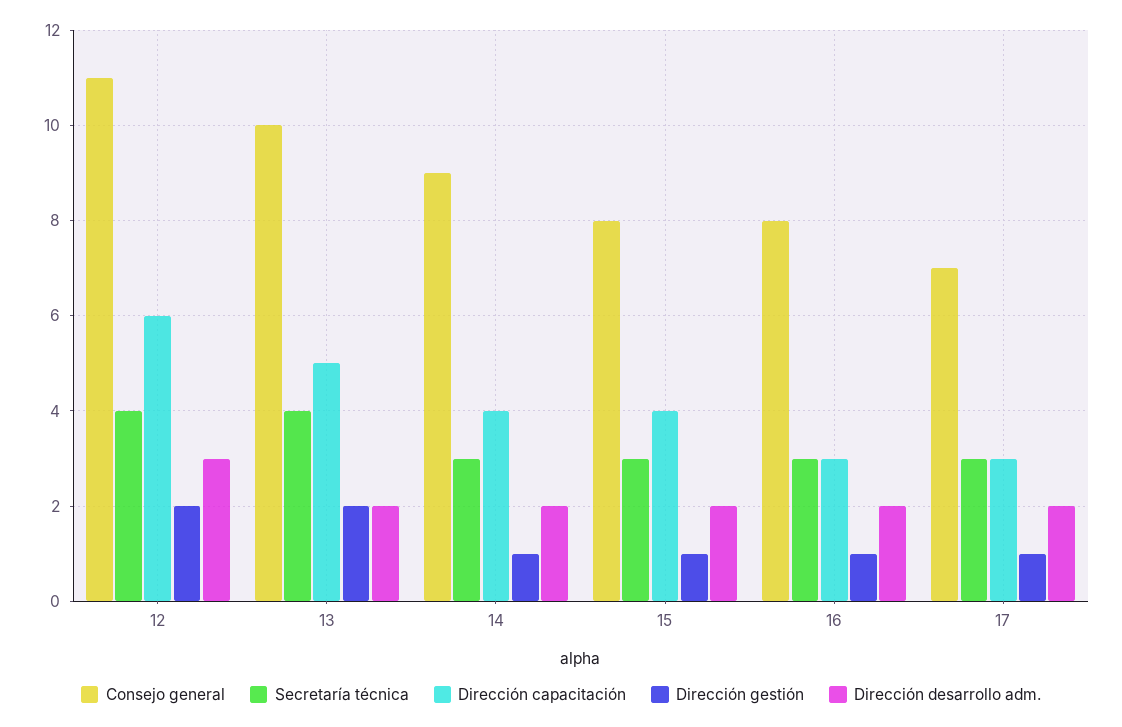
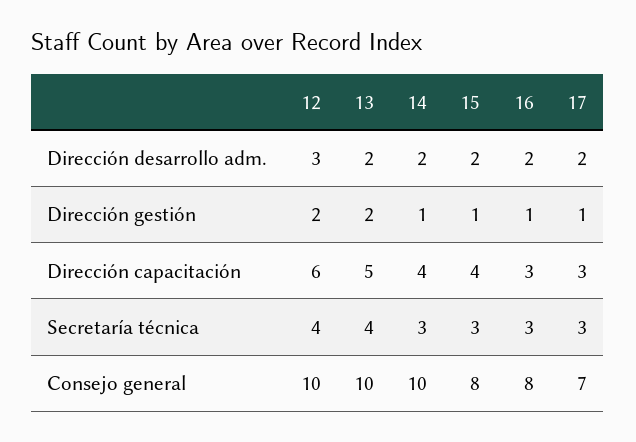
Consejo general, 12: 11 -> 10
Consejo general, 14: 9 -> 10

